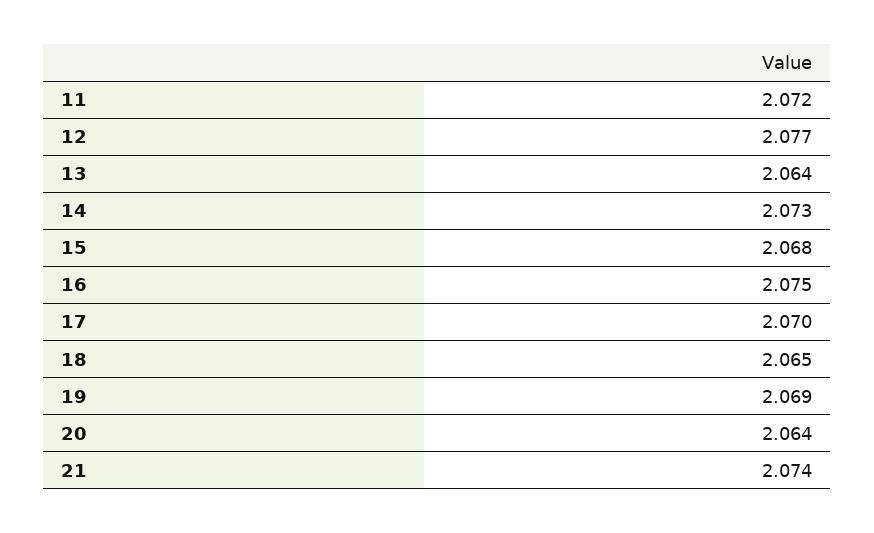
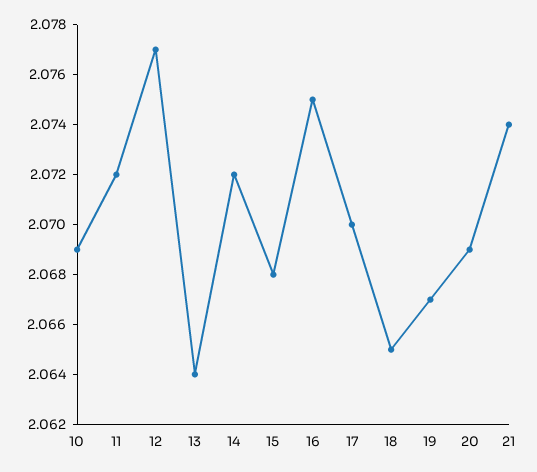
14: 2.073 -> 2.072
19: 2.069 -> 2.067
20: 2.064 -> 2.069
10: none -> 2.069

